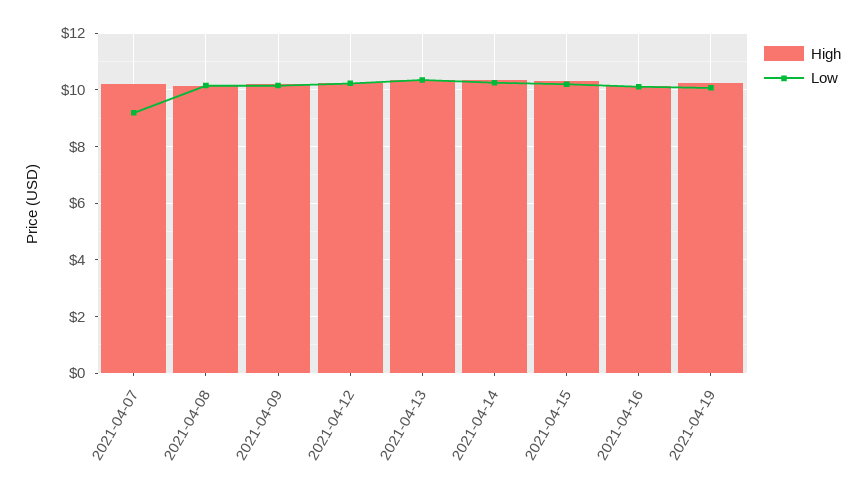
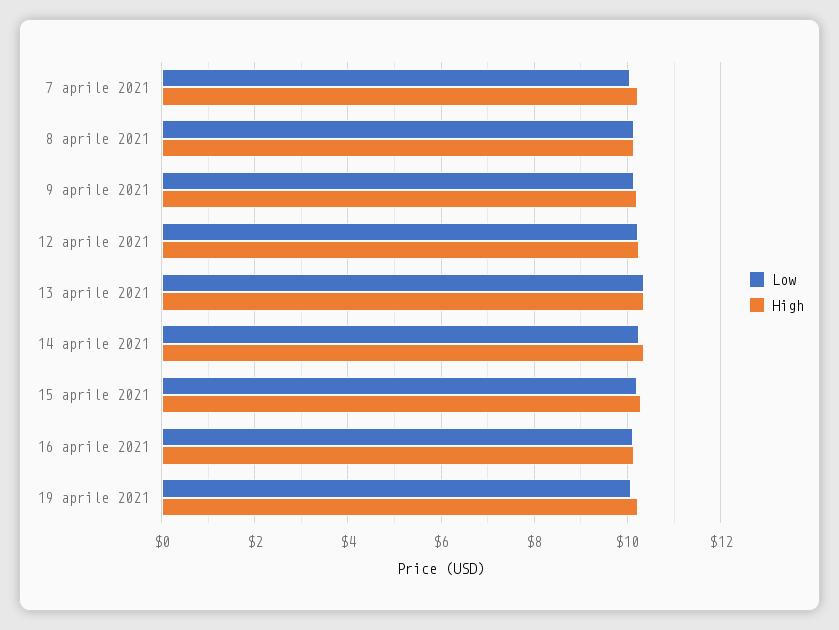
Low, 2021-04-07: 9.25 -> 10

